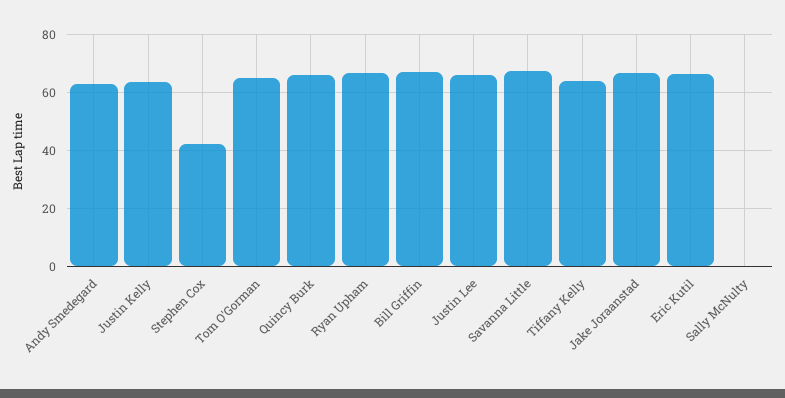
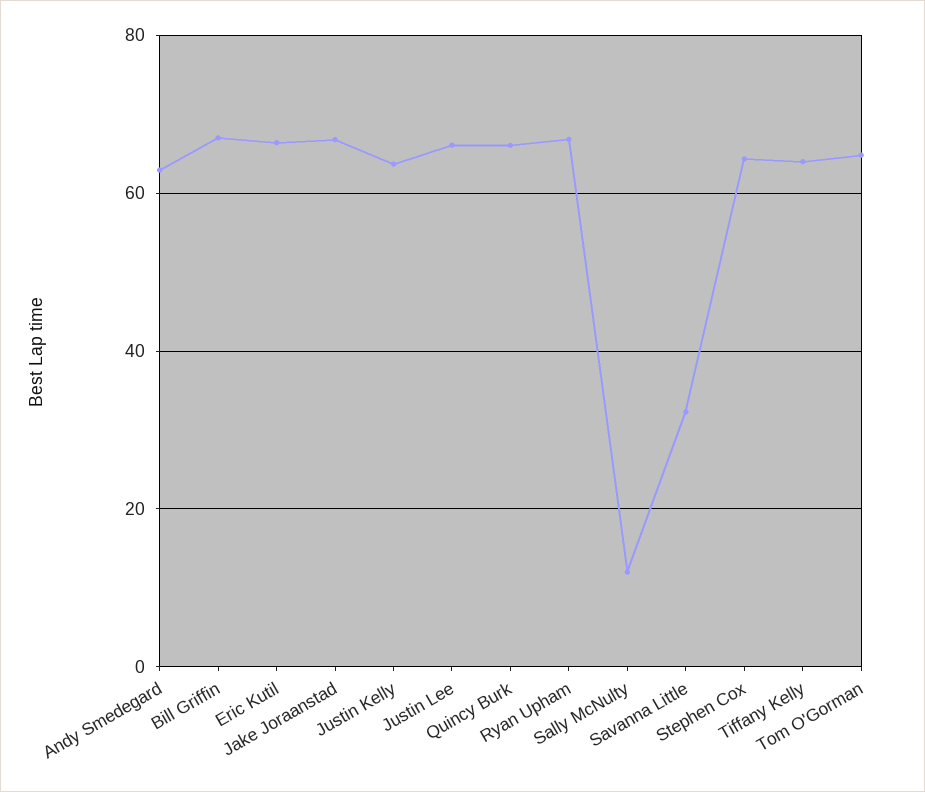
Stephen Cox: 42.5 -> 64
Savanna Little: 67.5 -> 32
Sally McNulty: 0 -> 12

